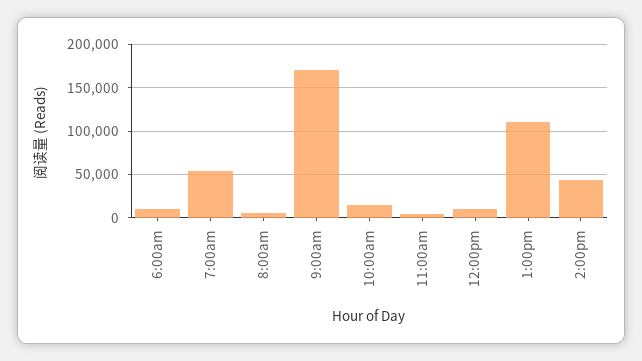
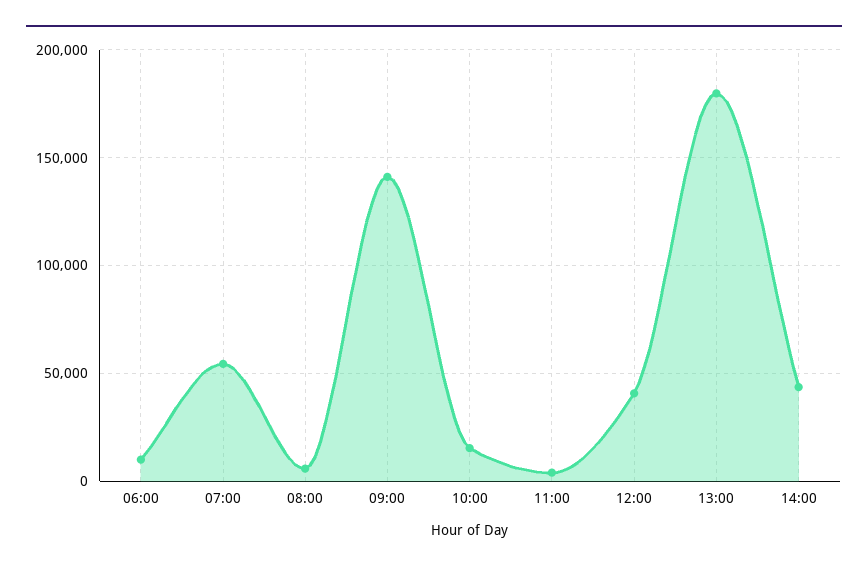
9:00am: 170000 -> 140000
12:00pm: 10000 -> 40000
1:00pm: 110000 -> 180000

